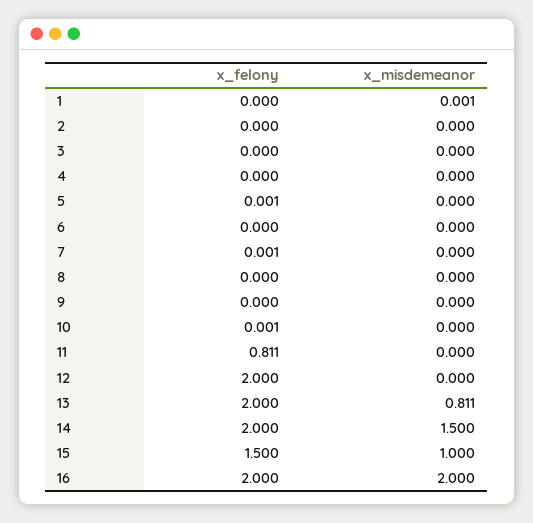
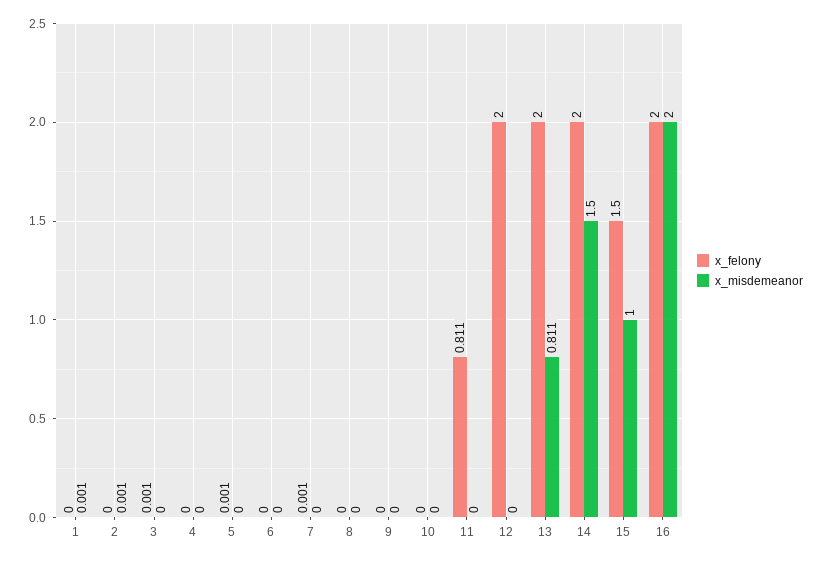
x_misdemeanor, 2: 0 -> 0.001
x_felony, 3: 0 -> 0.001
x_felony, 10: 0.001 -> 0

